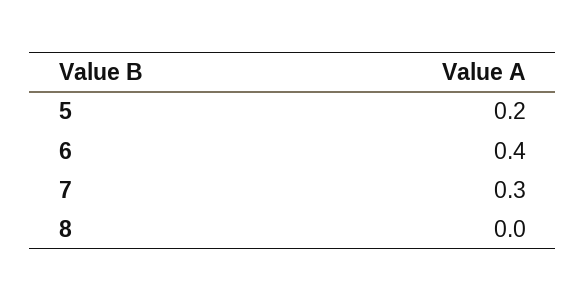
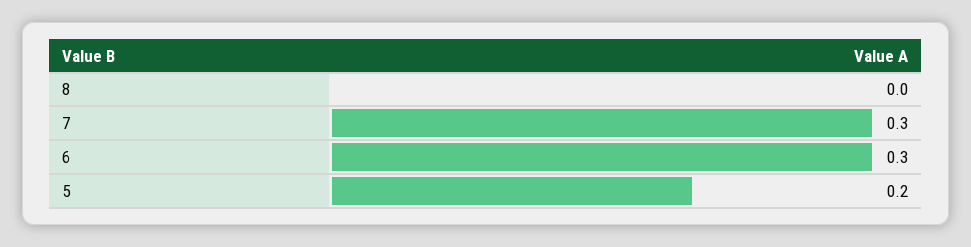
6: 0.4 -> 0.3

